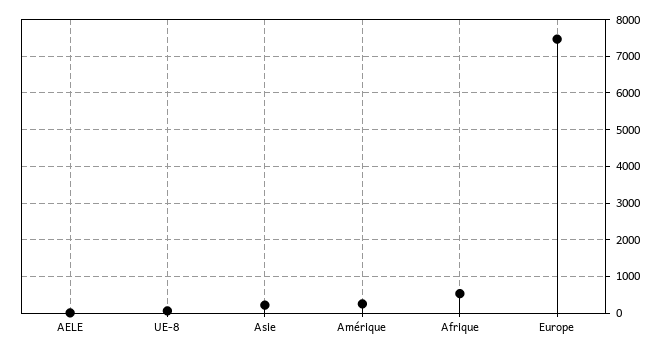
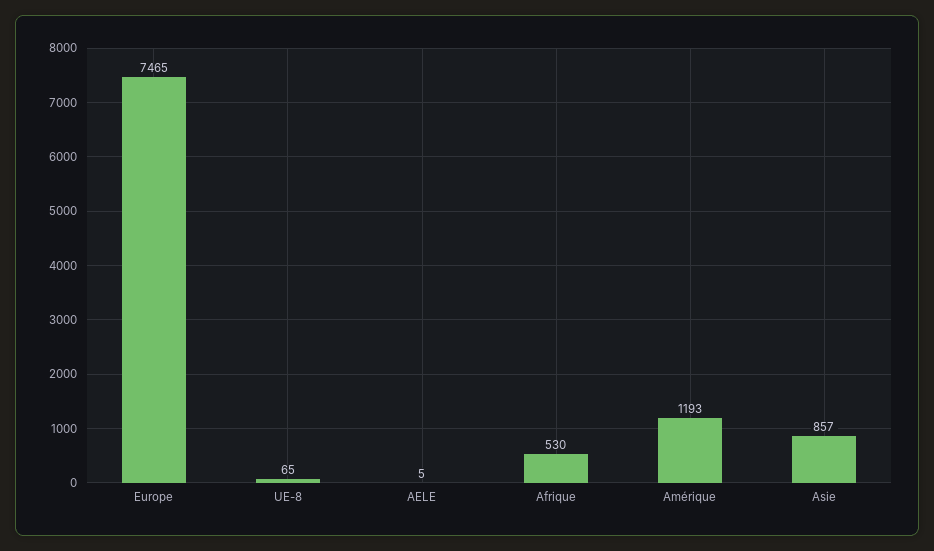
Asie: 200 -> 857
Amérique: 200 -> 1193

